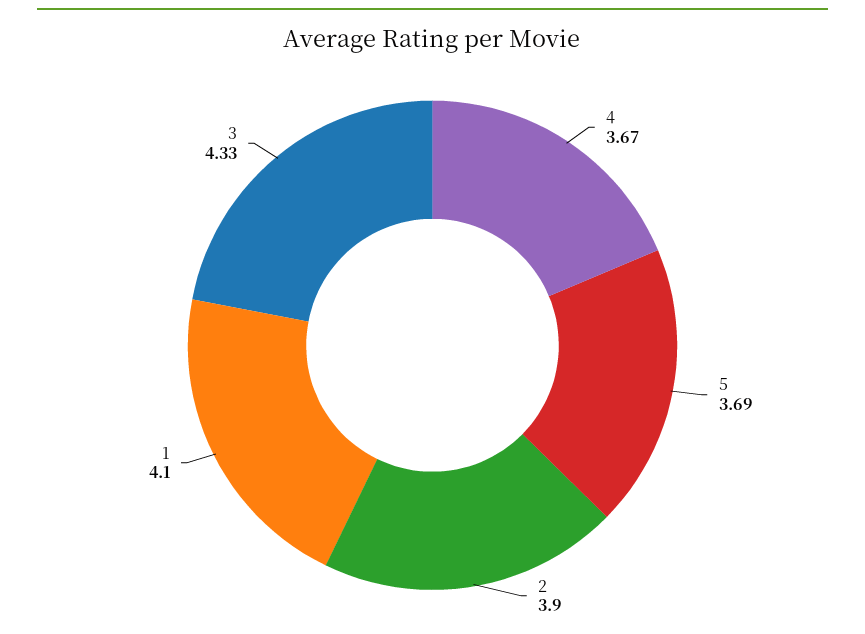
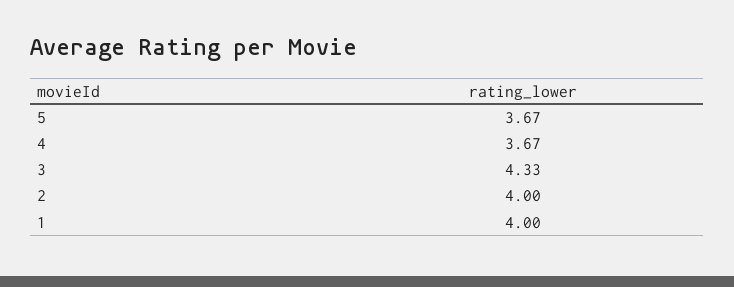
5: 3.69 -> 3.67
2: 3.9 -> 4
1: 4.1 -> 4

